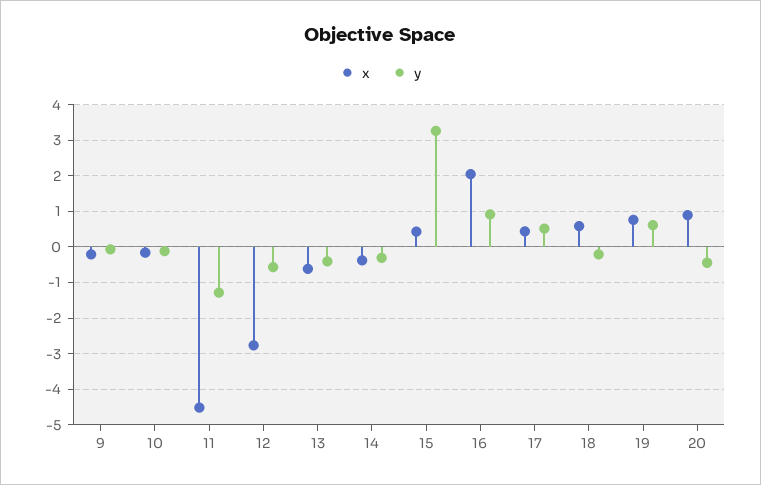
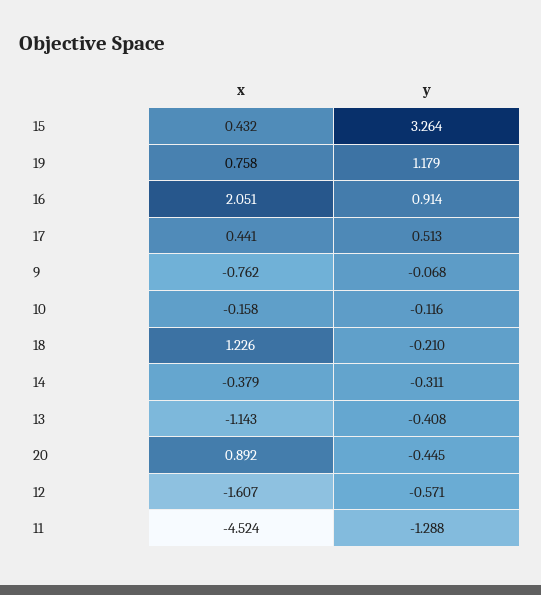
x, 9: -0.2 -> -0.762
x, 12: -2.8 -> -1.607
x, 13: -0.6 -> -1.143
x, 18: 0.6 -> 1.226
y, 19: 0.6 -> 1.179

